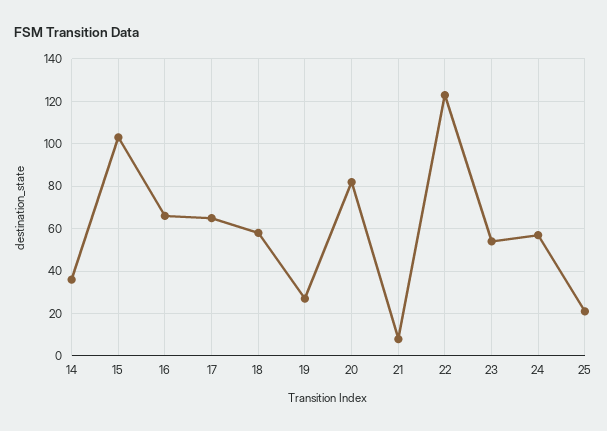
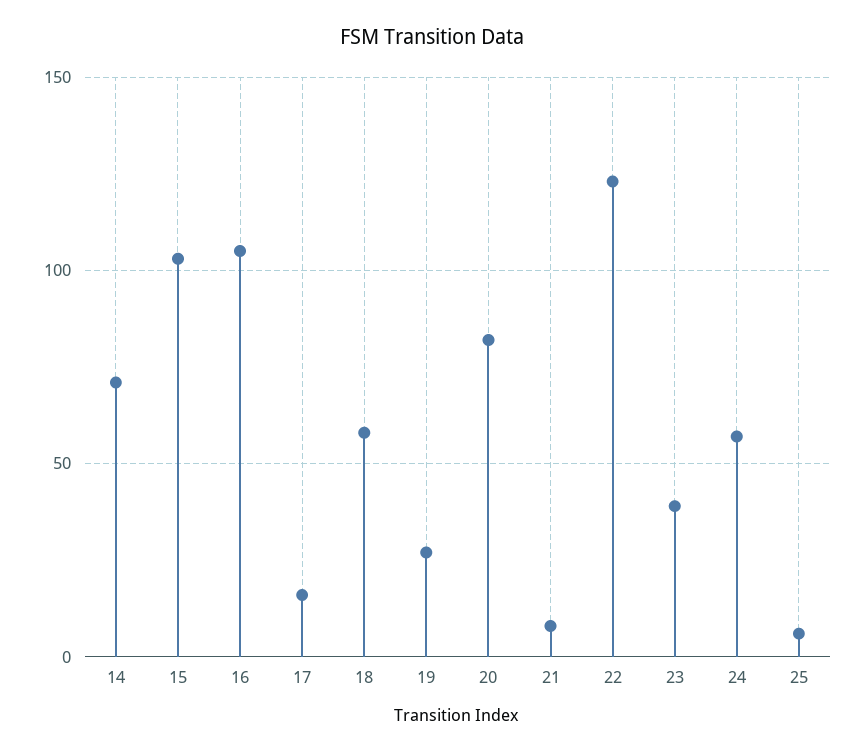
14: 35 -> 70
16: 65 -> 105
17: 65 -> 15
23: 55 -> 40
25: 20 -> 5

